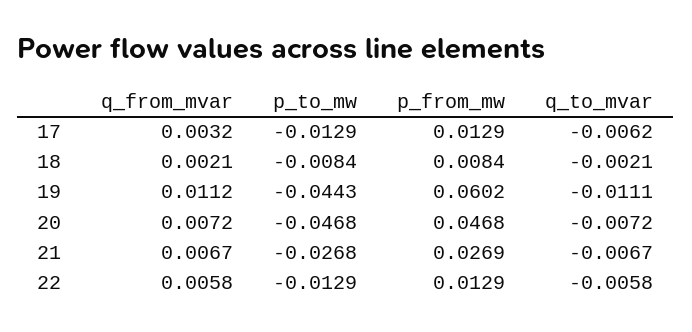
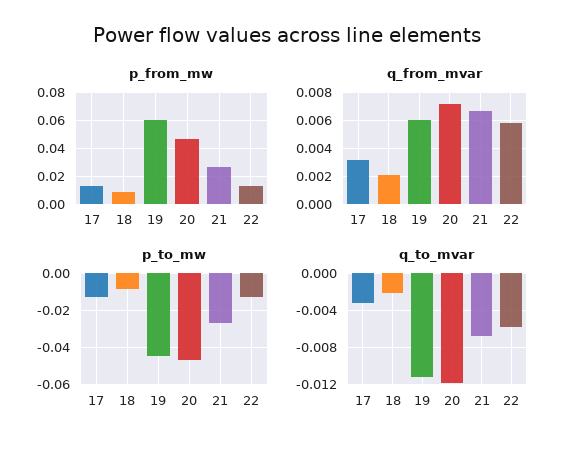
q_to_mvar, 17: -0.0062 -> -0.003
q_from_mvar, 19: 0.0112 -> 0.006
q_to_mvar, 20: -0.0072 -> -0.012

